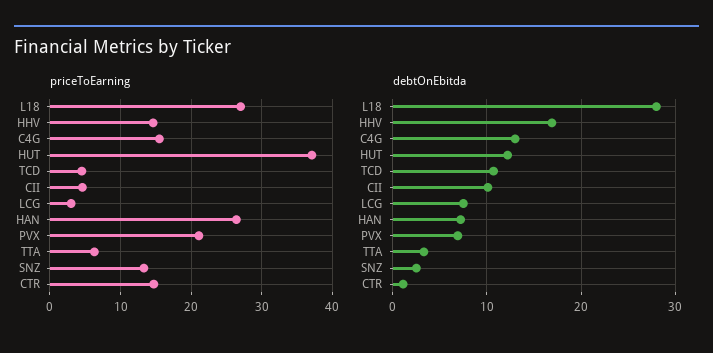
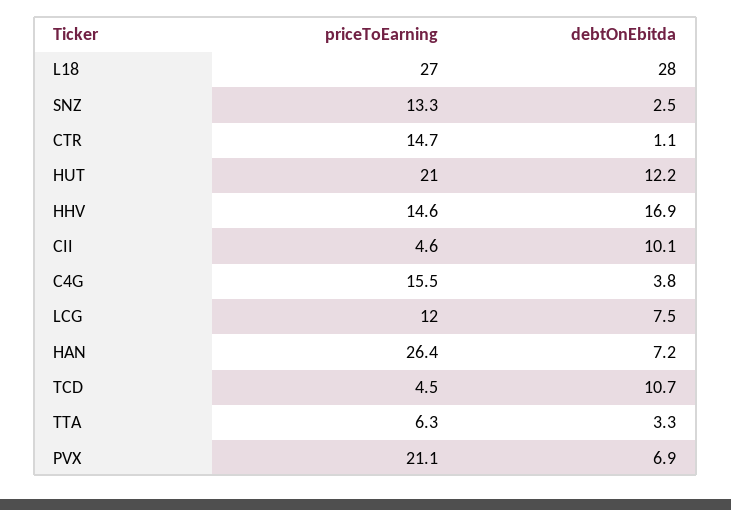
priceToEarning, HUT: 37 -> 21
priceToEarning, LCG: 3 -> 12
debtOnEbitda, C4G: 13 -> 3.8

